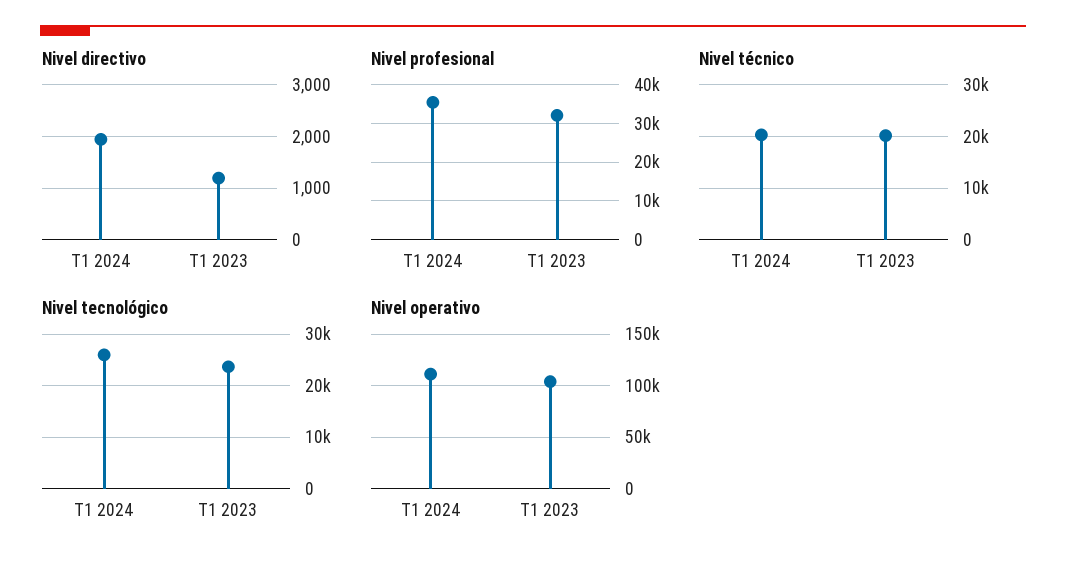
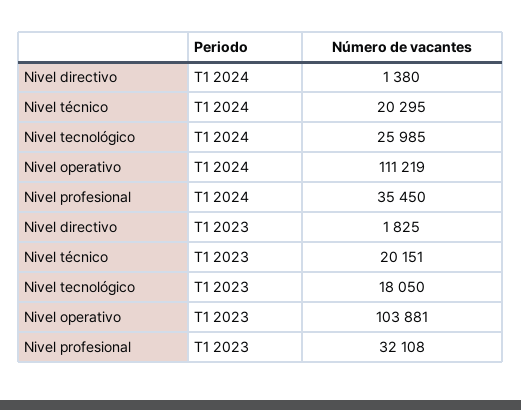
Nivel directivo, T1 2024: 2000 -> 1380
Nivel directivo, T1 2023: 1200 -> 1825
Nivel tecnológico, T1 2023: 24000 -> 18050

